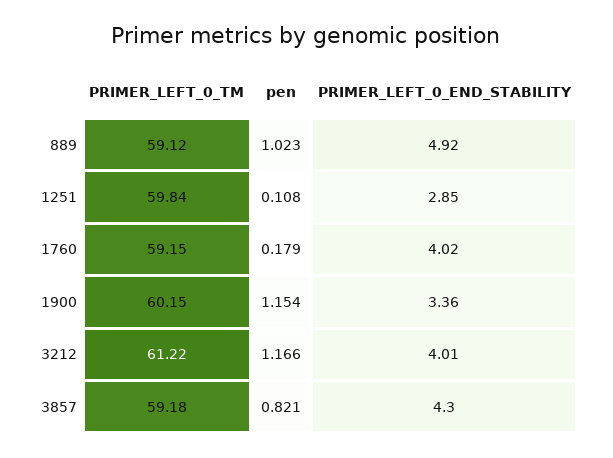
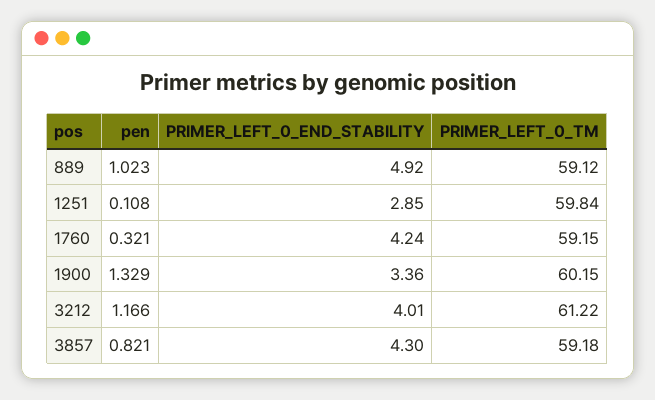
pen, 1760: 0.179 -> 0.321
PRIMER_LEFT_0_END_STABILITY, 1760: 4.02 -> 4.24
pen, 1900: 1.154 -> 1.329

